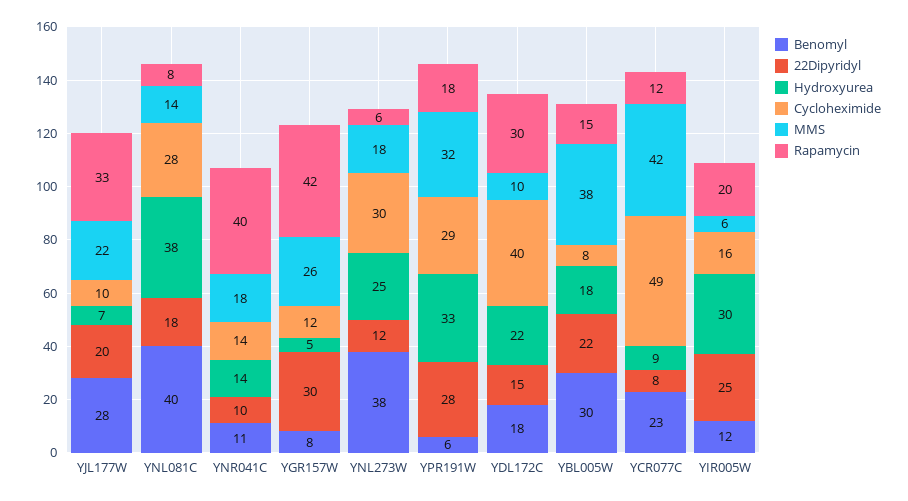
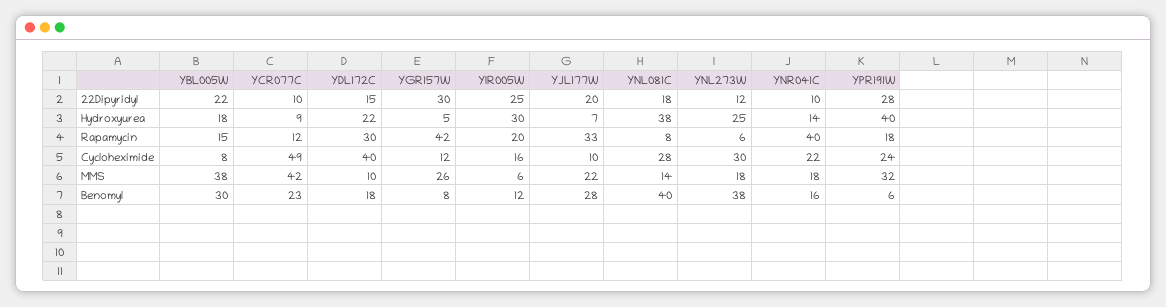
Benomyl, YNR041C: 11 -> 16
Cycloheximide, YNR041C: 14 -> 22
Hydroxyurea, YPR191W: 33 -> 40
Cycloheximide, YPR191W: 29 -> 24
22Dipyridyl, YCR077C: 8 -> 10

